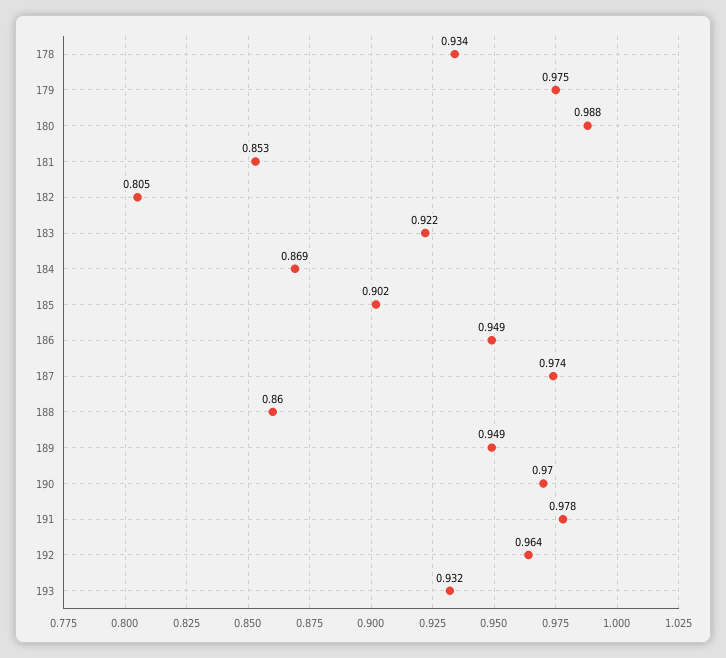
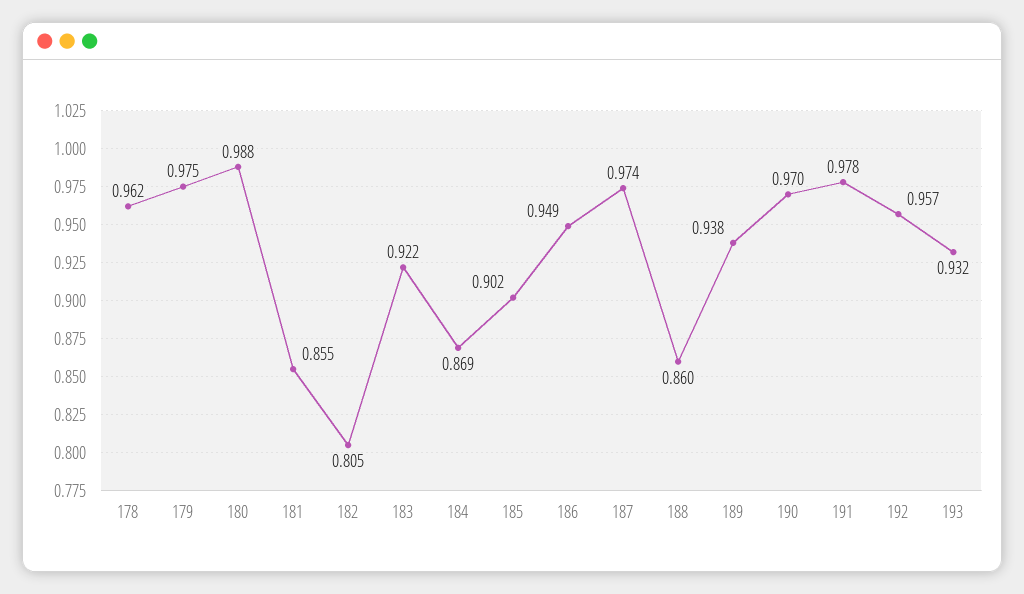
178: 0.934 -> 0.962
181: 0.853 -> 0.855
189: 0.949 -> 0.938
192: 0.964 -> 0.957

